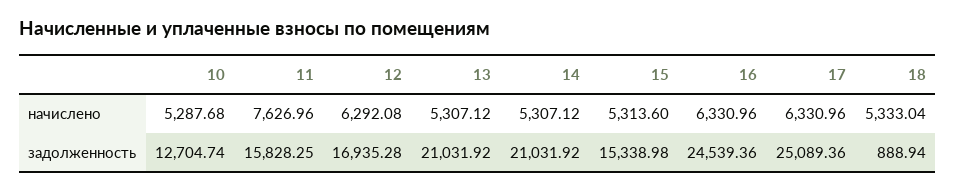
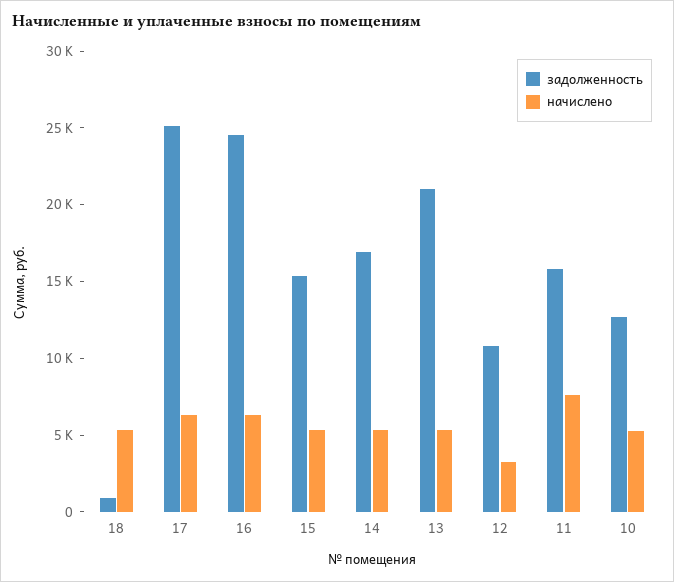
начислено, 12: 6292.08 -> 3000
задолженность, 12: 16935.28 -> 11000
задолженность, 14: 21031.92 -> 17000

